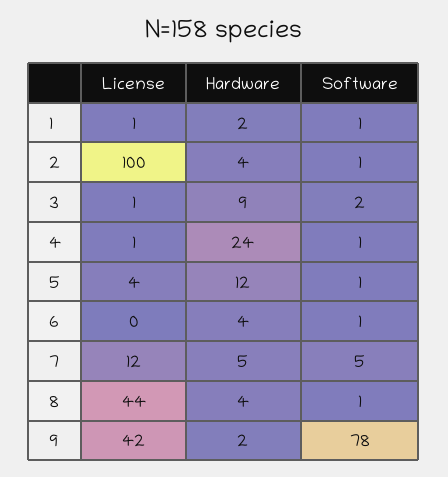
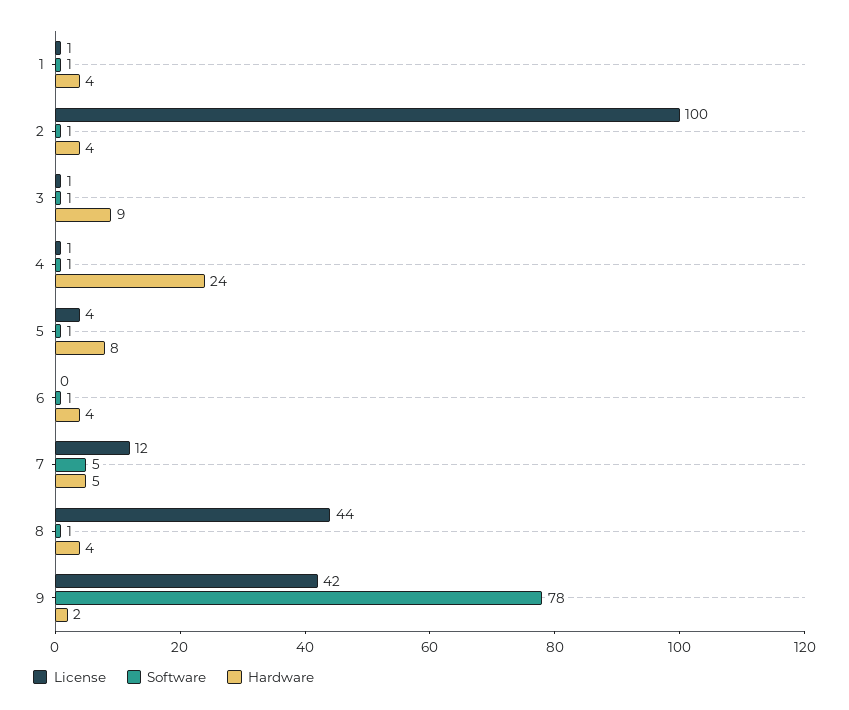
Hardware, 1: 2 -> 4
Software, 3: 2 -> 1
Hardware, 5: 12 -> 8

